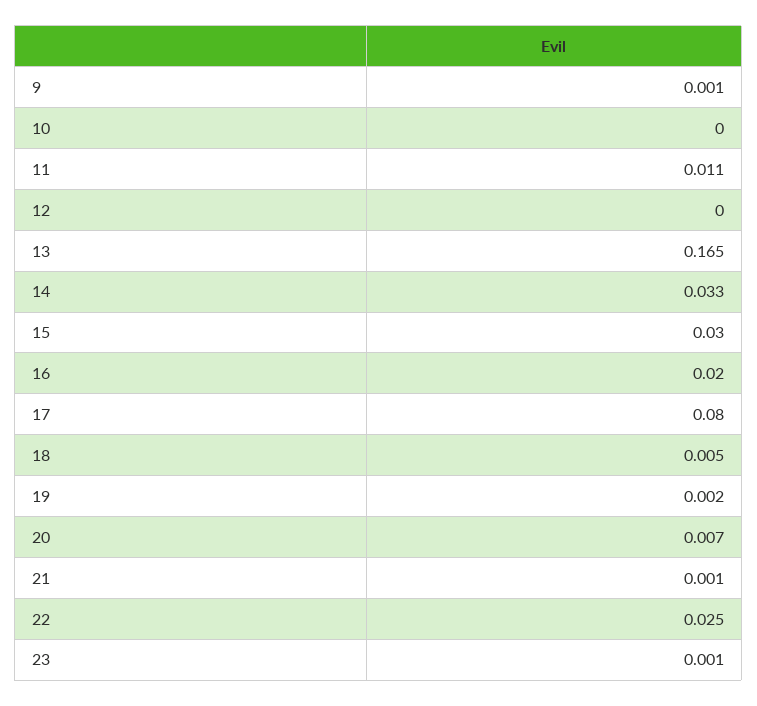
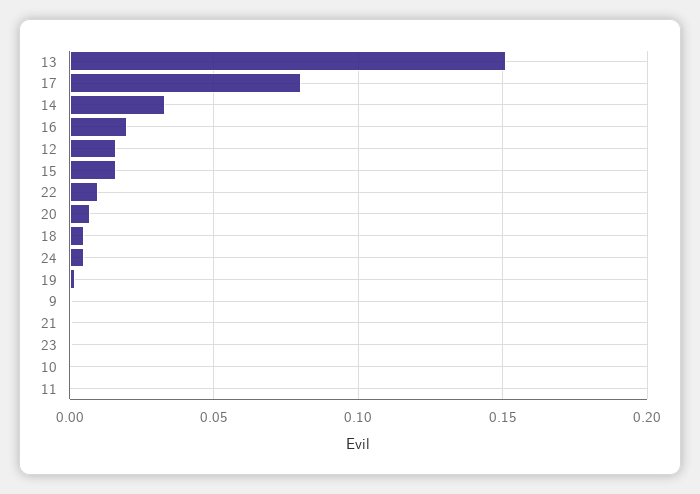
11: 0.011 -> 0
12: 0 -> 0.015
13: 0.165 -> 0.15
15: 0.03 -> 0.015
22: 0.025 -> 0.01
24: none -> 0.005

